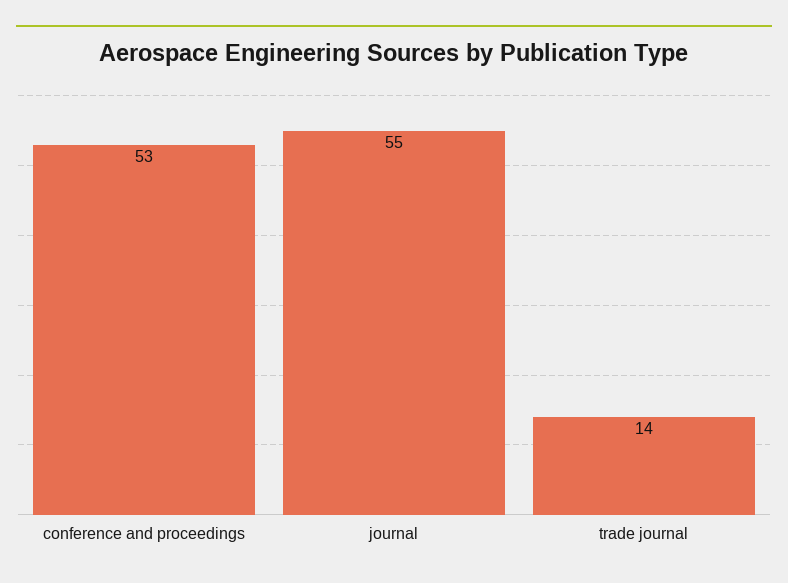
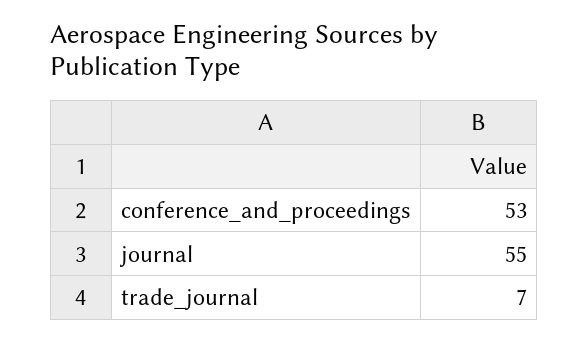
trade journal: 14 -> 7

